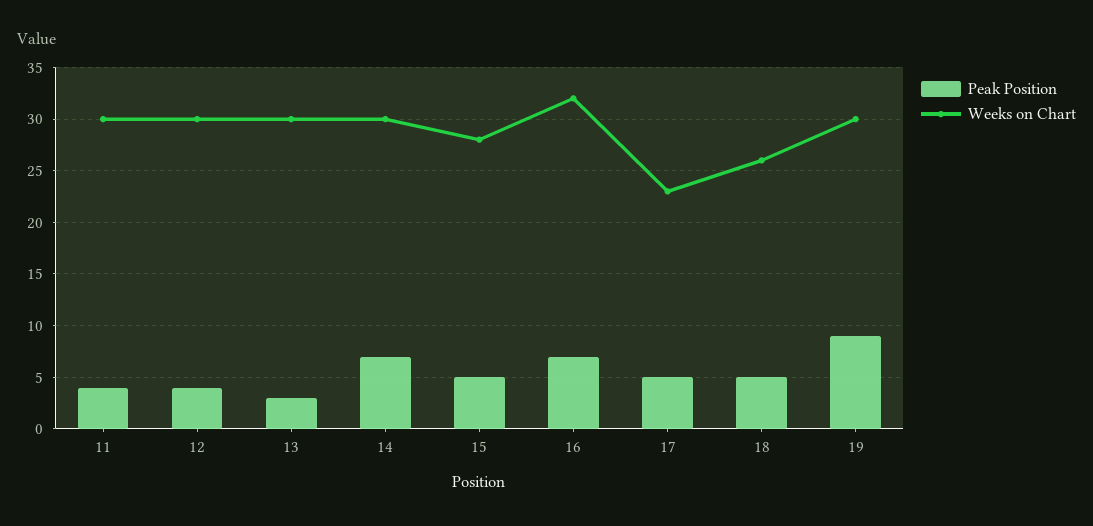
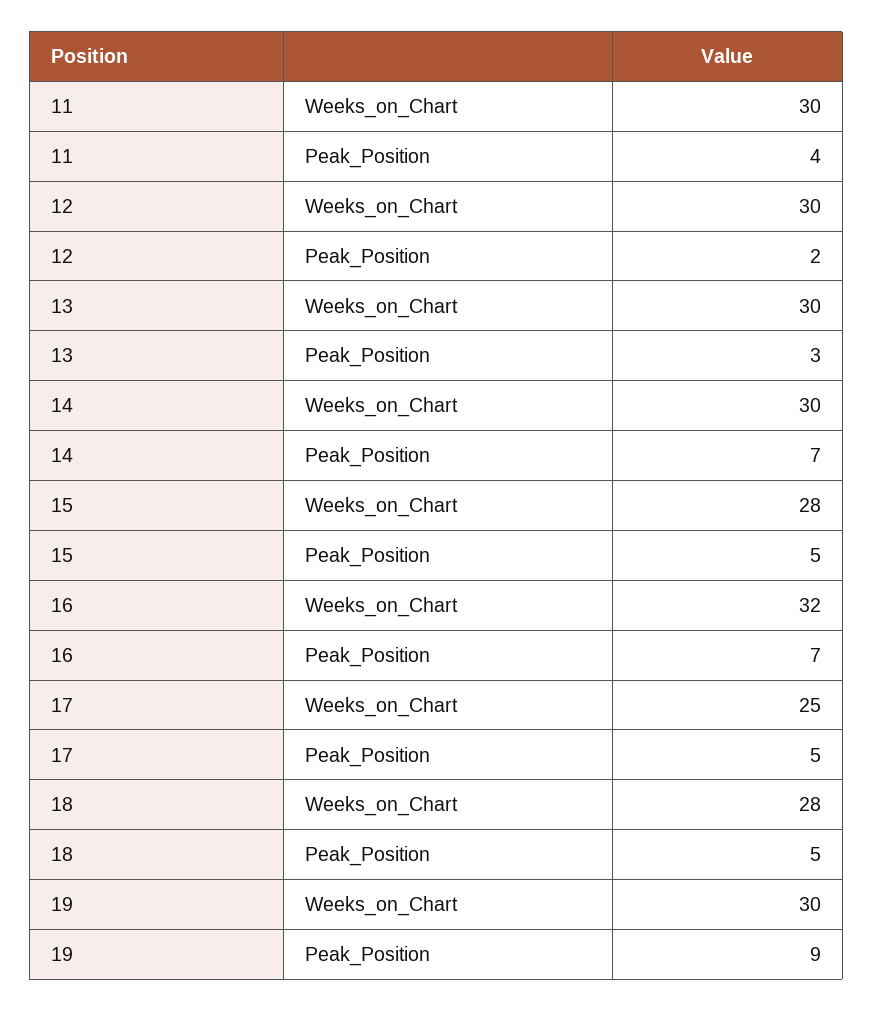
Peak Position, 12: 4 -> 2
Weeks on Chart, 17: 23 -> 25
Weeks on Chart, 18: 26 -> 28

